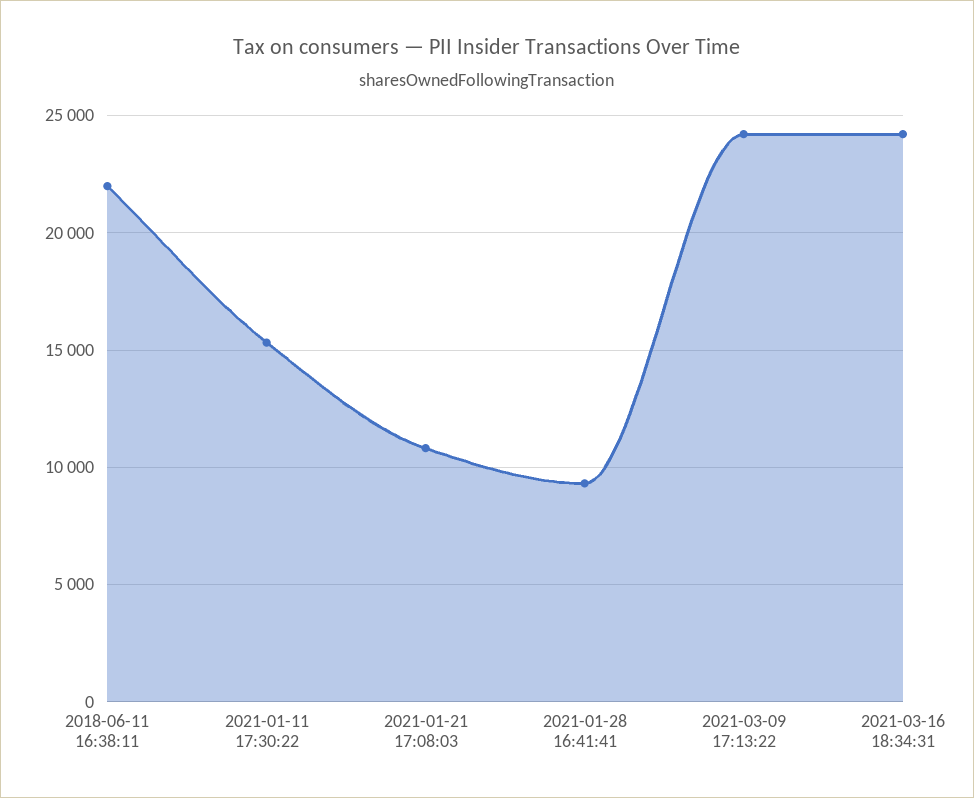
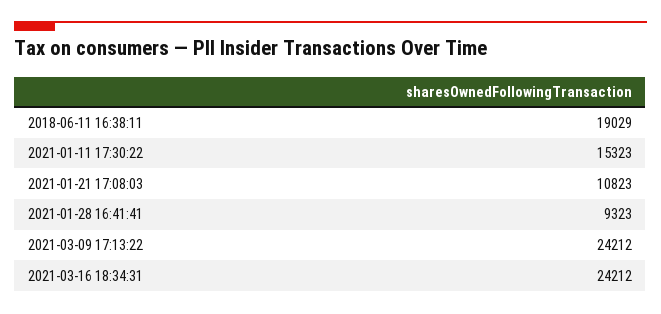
2018-06-11 16:38:11: 22000 -> 19029

